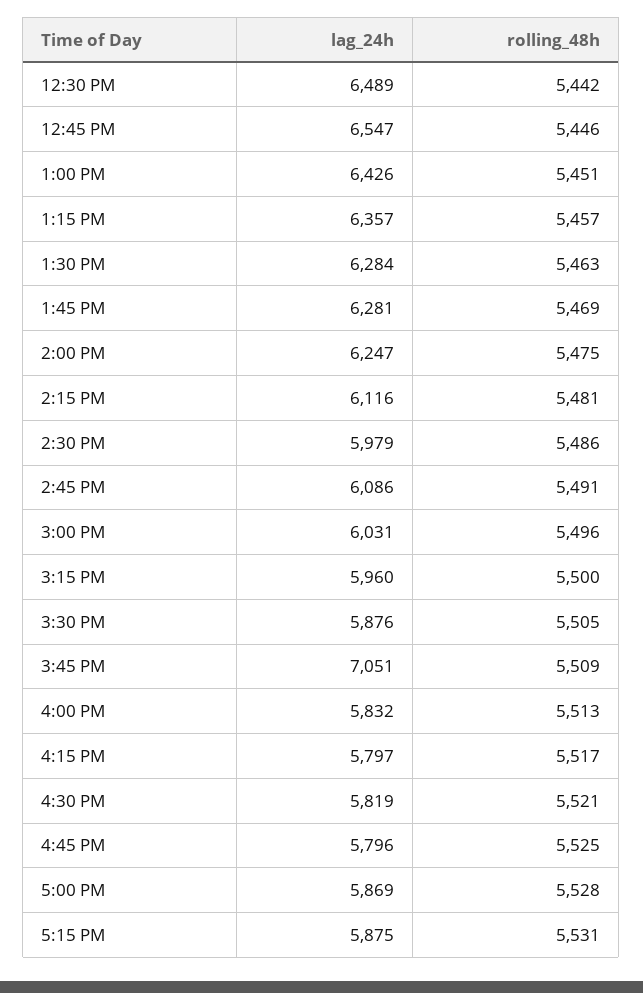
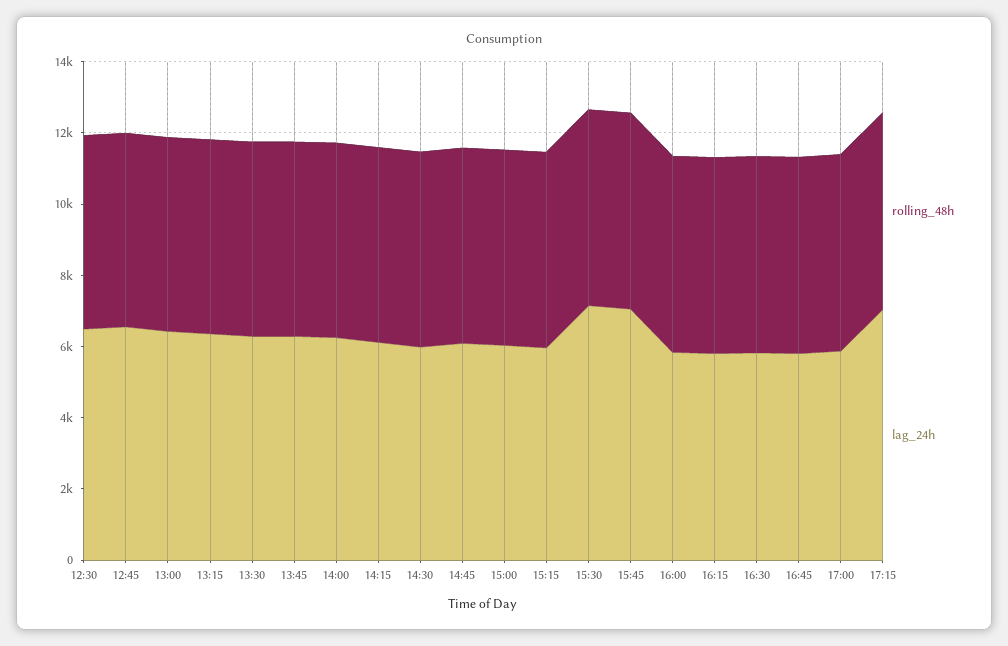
lag_24h, 3:30 PM: 5876 -> 7000
lag_24h, 5:15 PM: 5875 -> 7000

